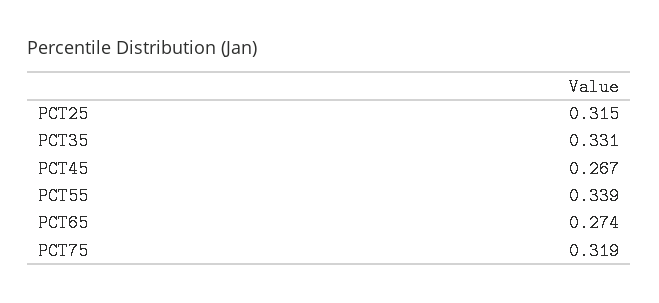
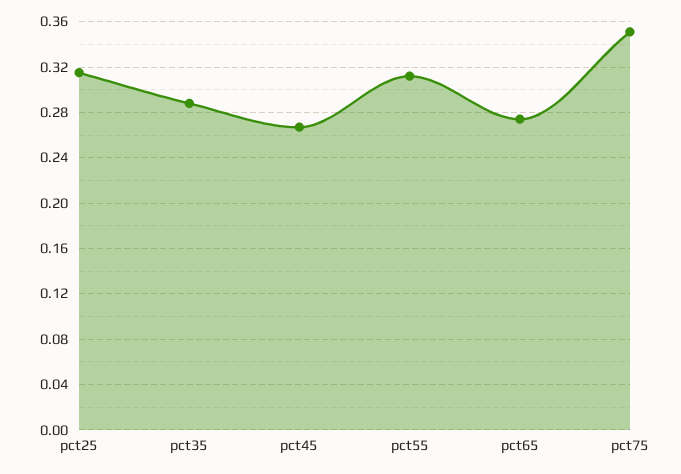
PCT35: 0.331 -> 0.29
PCT55: 0.339 -> 0.31
PCT75: 0.319 -> 0.35

